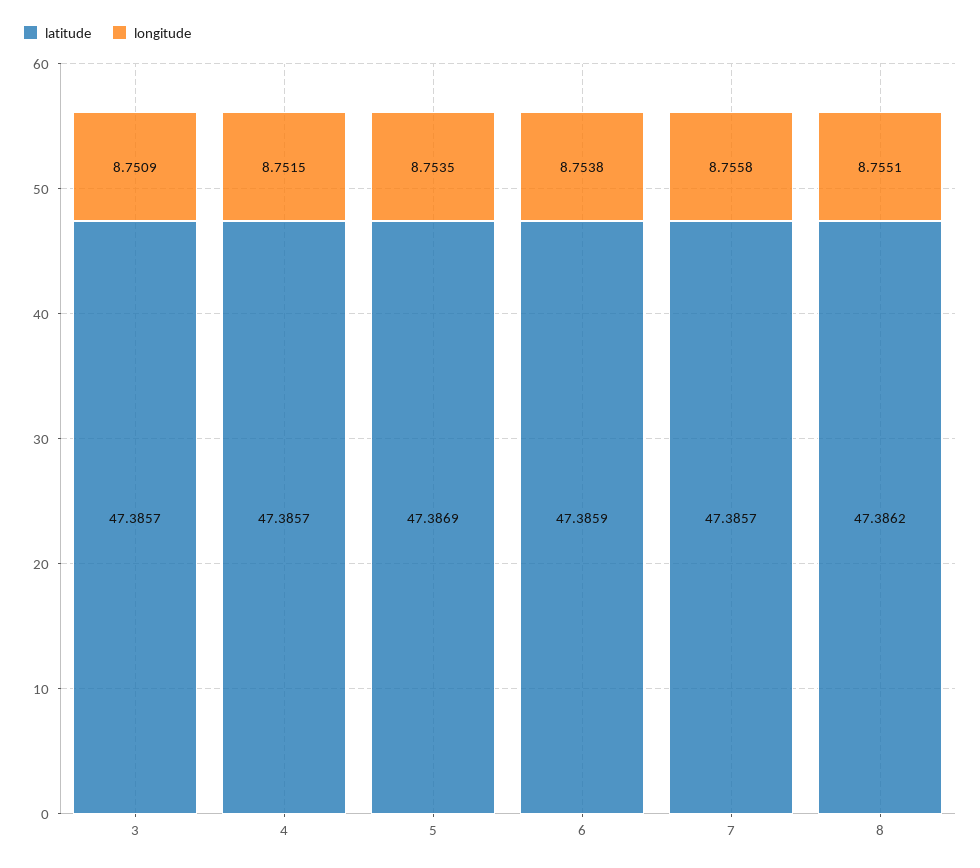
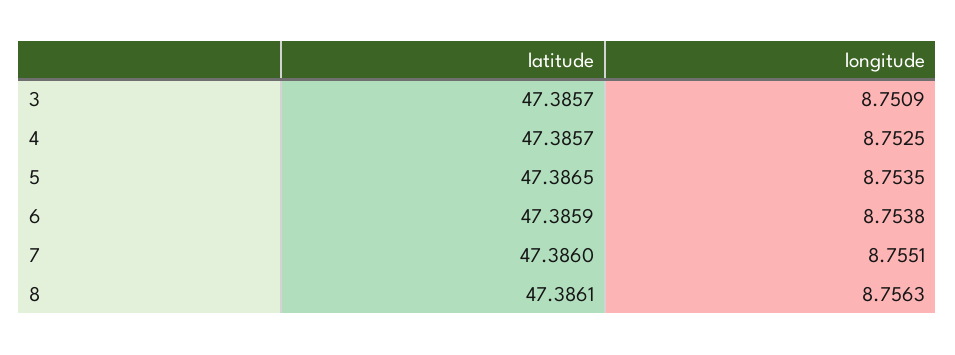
longitude, 4: 8.7515 -> 8.7525
latitude, 5: 47.3869 -> 47.3865
latitude, 7: 47.3857 -> 47.386
longitude, 7: 8.7558 -> 8.7551
latitude, 8: 47.3862 -> 47.3861
longitude, 8: 8.7551 -> 8.7563

